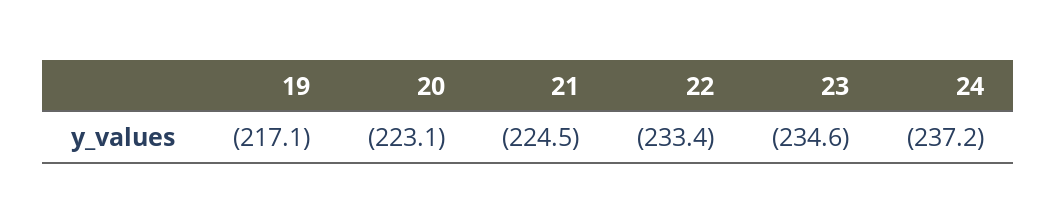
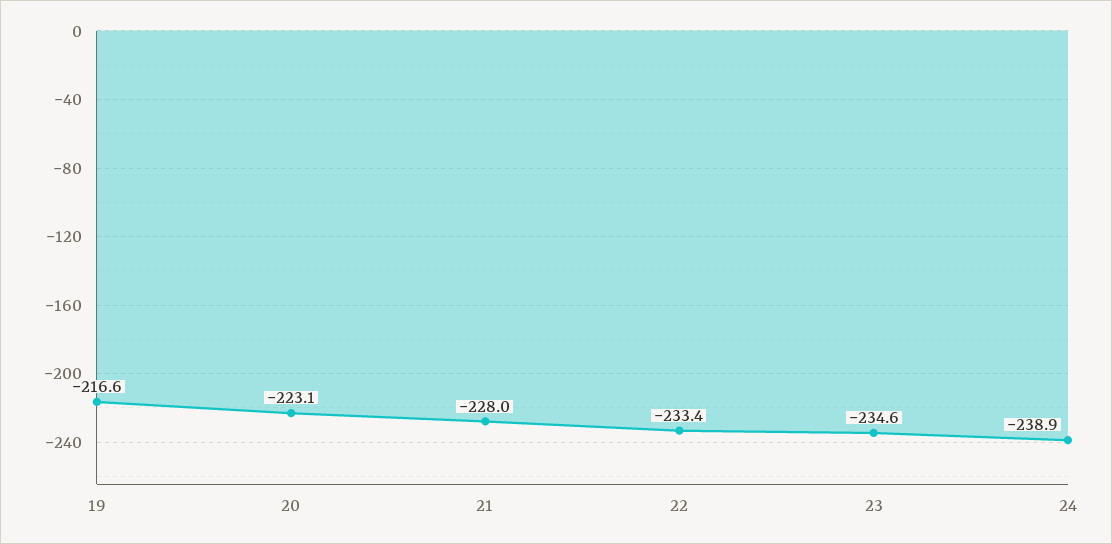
19: -217.1 -> -216.6
21: -224.5 -> -228
24: -237.2 -> -238.9

